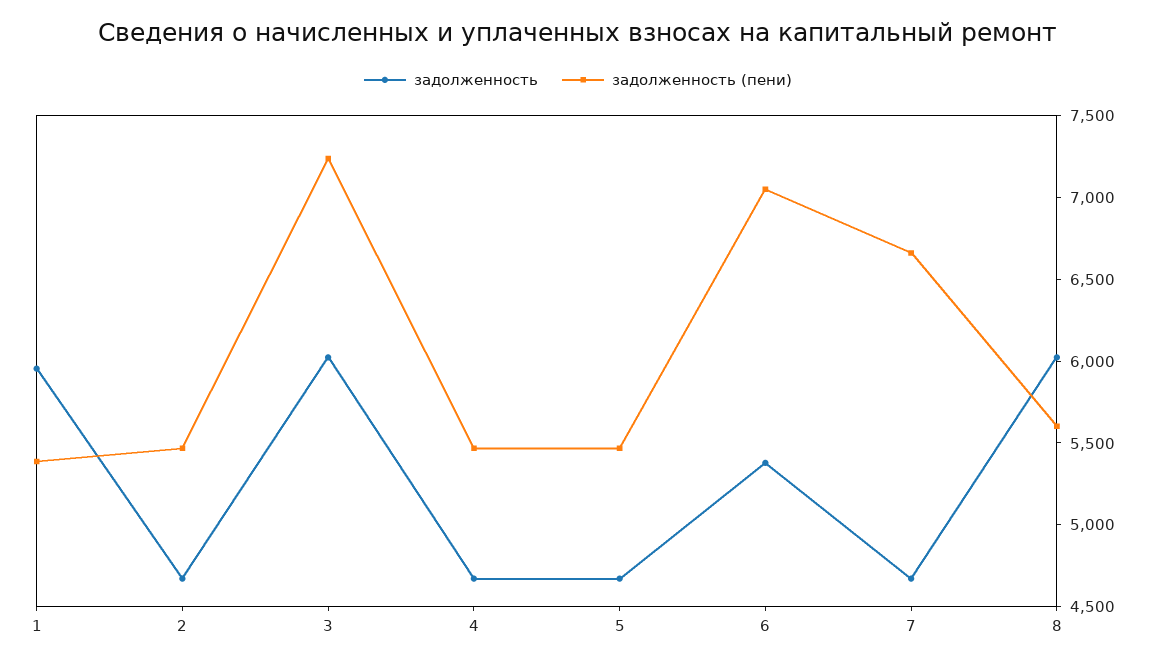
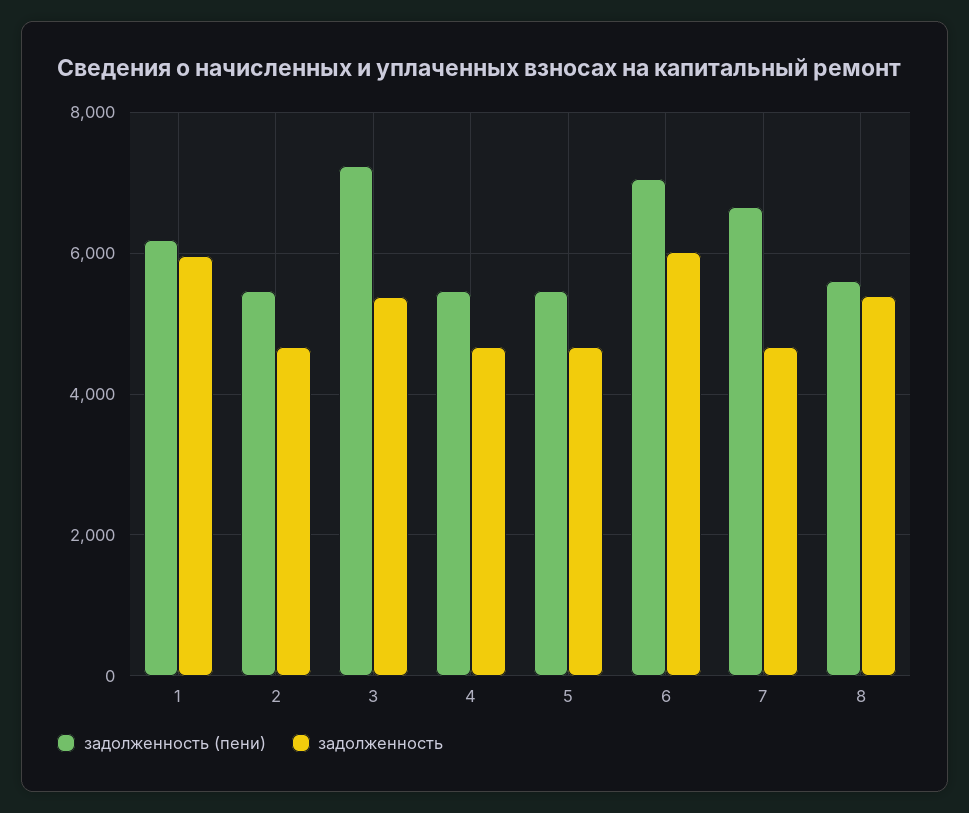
задолженность (пени), 1: 5400 -> 6200
задолженность, 3: 6000 -> 5400
задолженность, 6: 5400 -> 6000
задолженность, 8: 6000 -> 5400

